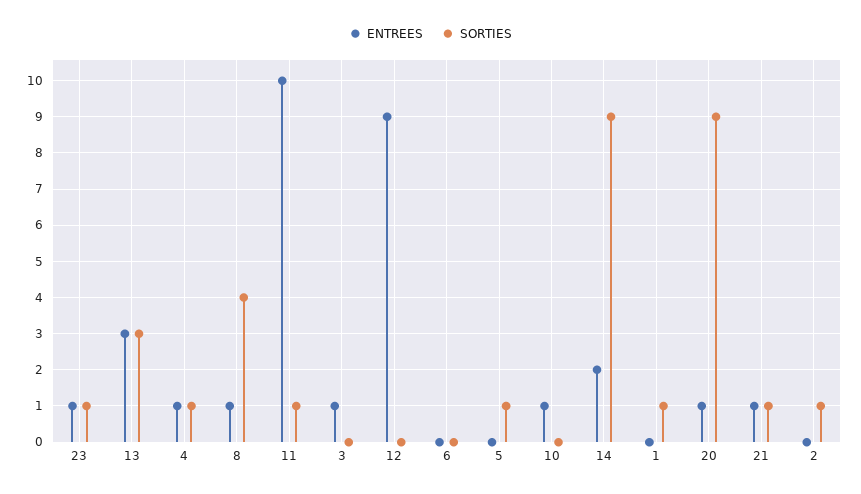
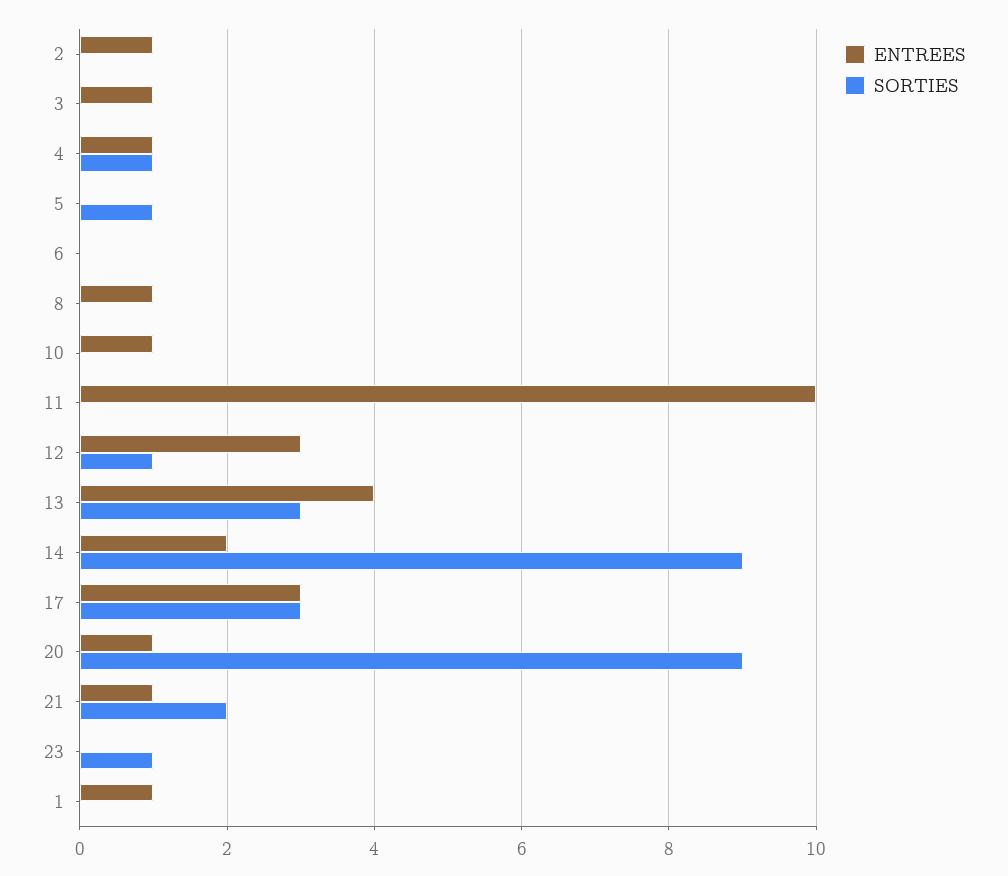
ENTREES, 23: 1 -> 0
ENTREES, 13: 3 -> 4
SORTIES, 8: 4 -> 0
SORTIES, 11: 1 -> 0
ENTREES, 12: 9 -> 3
SORTIES, 12: 0 -> 1
ENTREES, 1: 0 -> 1
SORTIES, 1: 1 -> 0
SORTIES, 21: 1 -> 2
ENTREES, 2: 0 -> 1
SORTIES, 2: 1 -> 0
ENTREES, 17: none -> 3
SORTIES, 17: none -> 3

